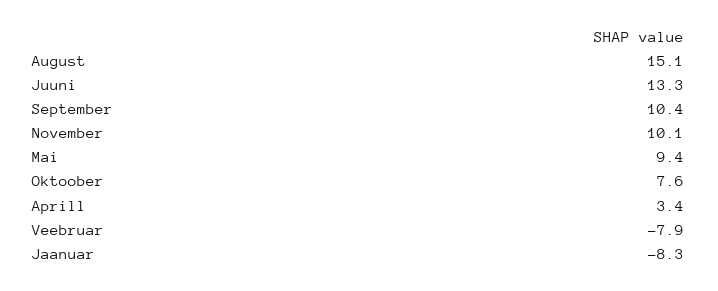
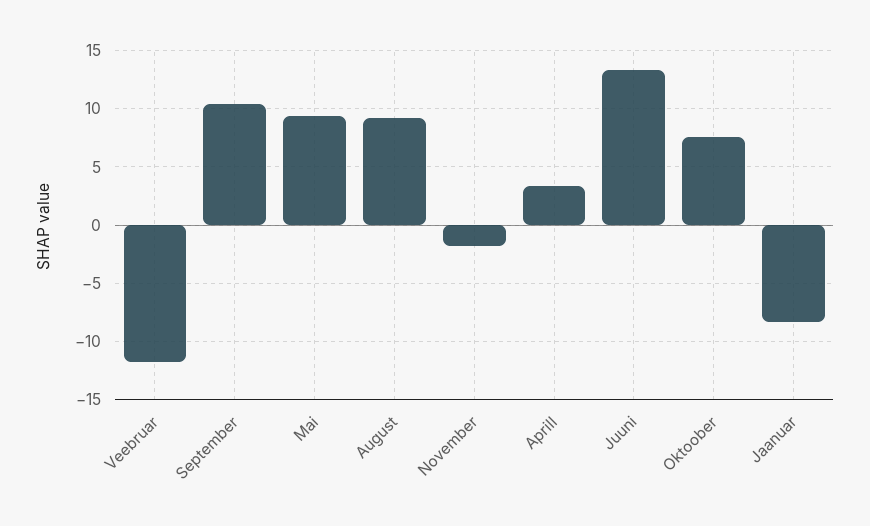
August: 15.1 -> 9
November: 10.1 -> -2
Veebruar: -7.9 -> -12

